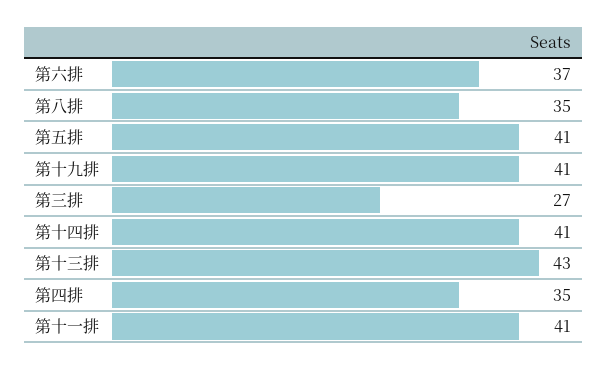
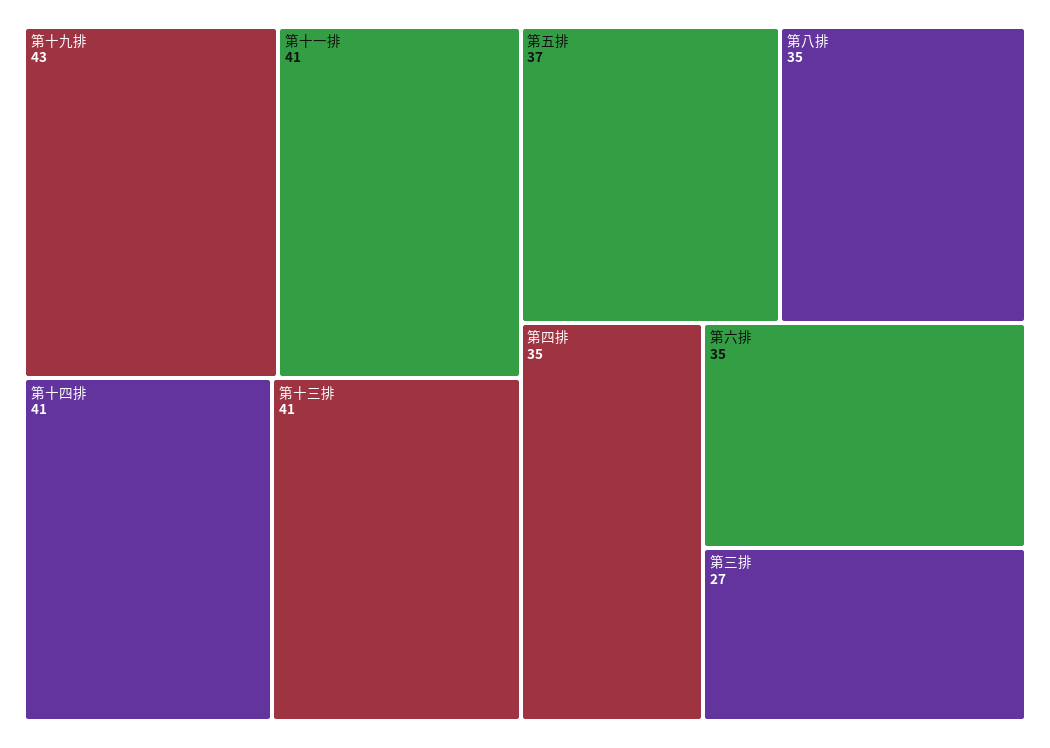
第六排: 37 -> 35
第五排: 41 -> 37
第十九排: 41 -> 43
第十三排: 43 -> 41

